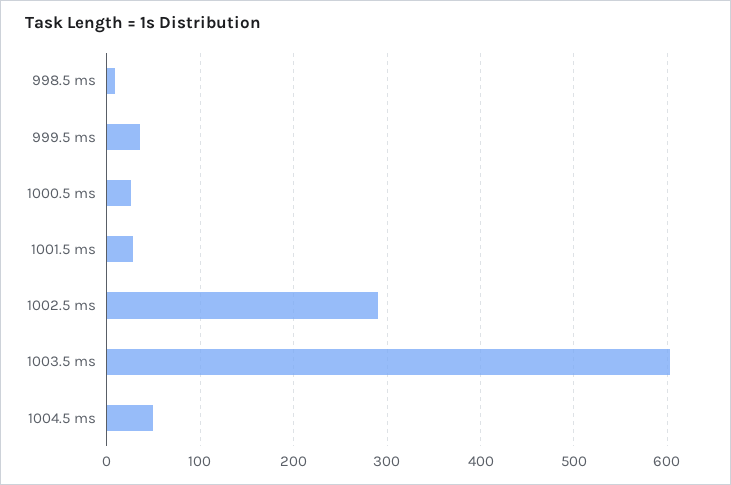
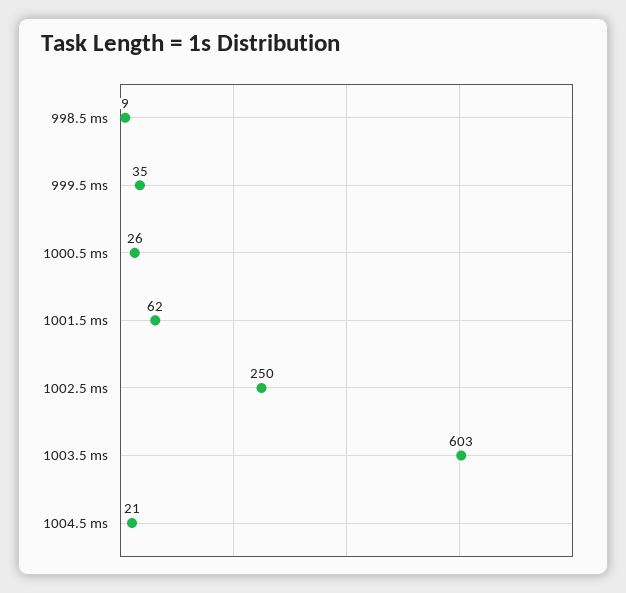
1001.5 ms: 30 -> 62
1002.5 ms: 290 -> 250
1004.5 ms: 50 -> 21

